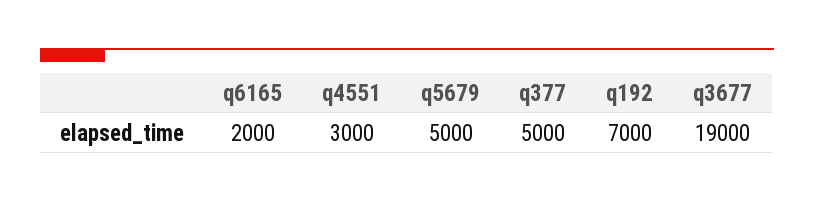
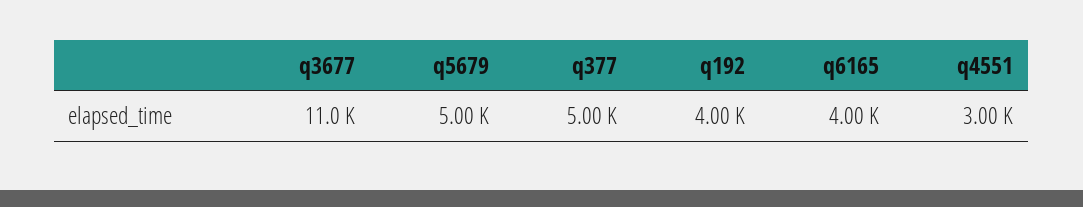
q6165: 2000 -> 4000
q192: 7000 -> 4000
q3677: 19000 -> 11000

